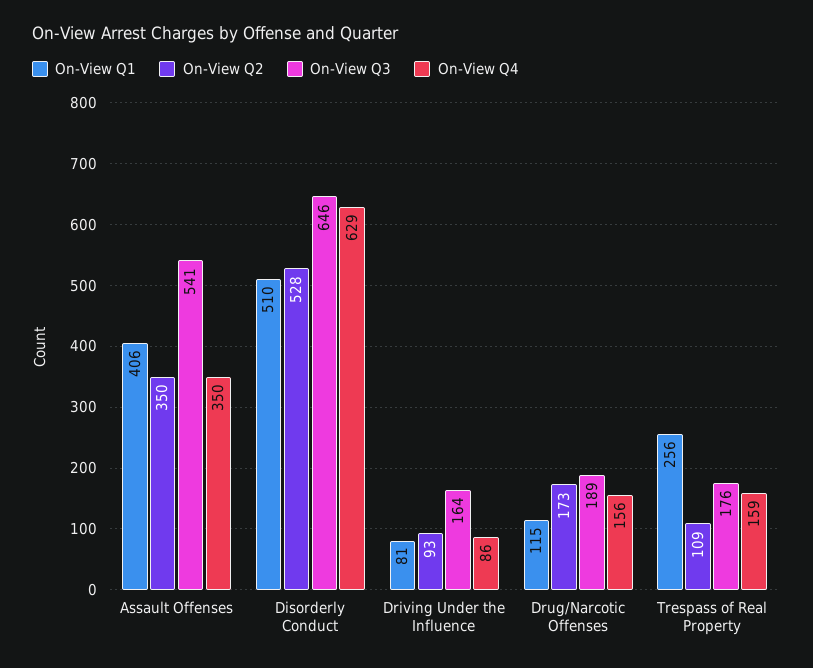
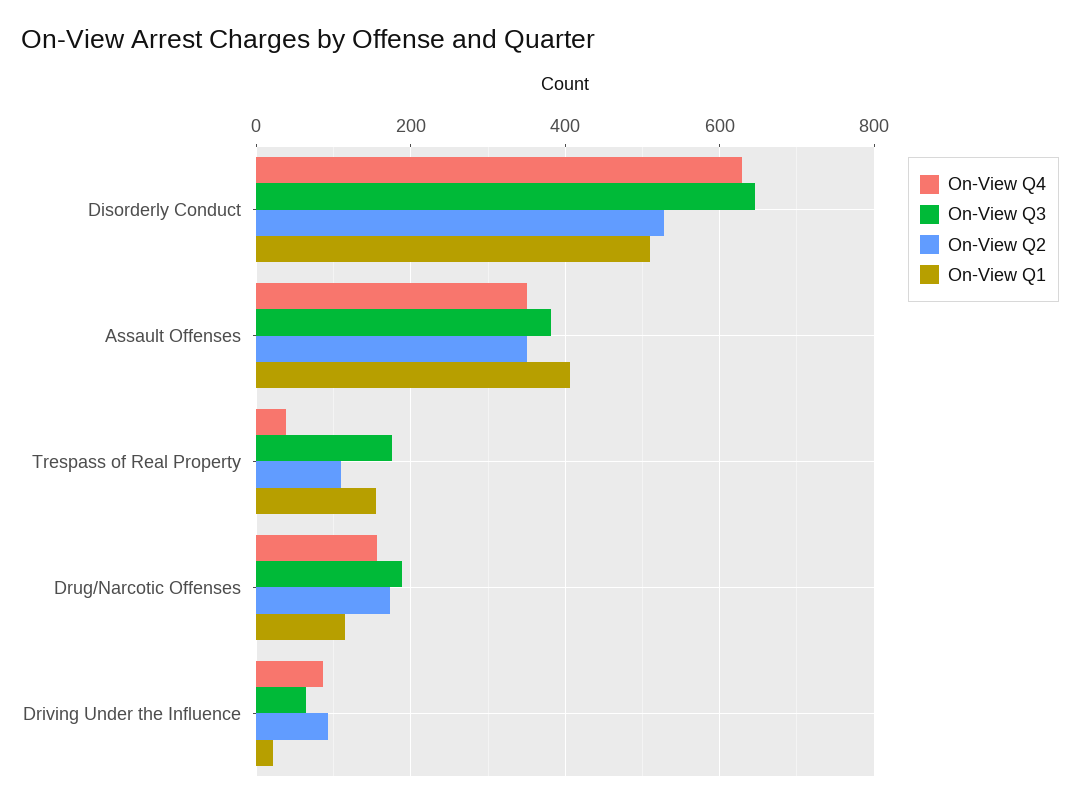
On-View Q3, Assault Offenses: 541 -> 380
On-View Q1, Driving Under the Influence: 81 -> 20
On-View Q3, Driving Under the Influence: 164 -> 60
On-View Q1, Trespass of Real Property: 256 -> 160
On-View Q4, Trespass of Real Property: 159 -> 40

